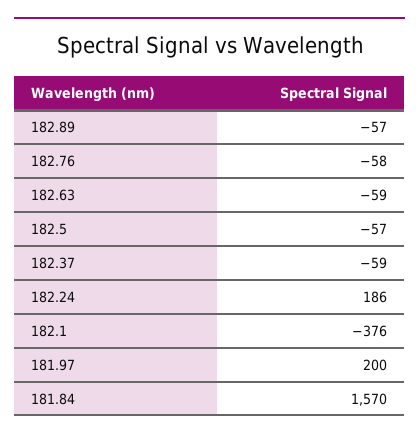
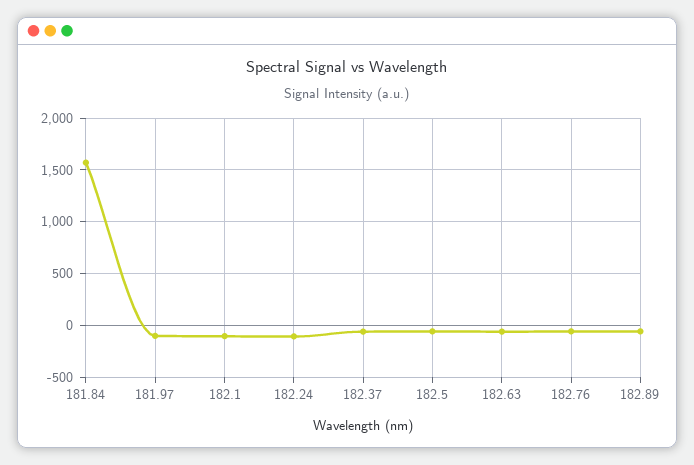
182.24: 186 -> -100
182.1: -376 -> -100
181.97: 200 -> -100

